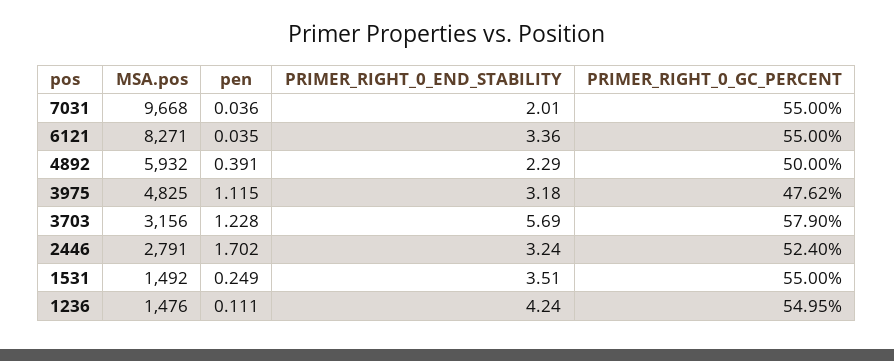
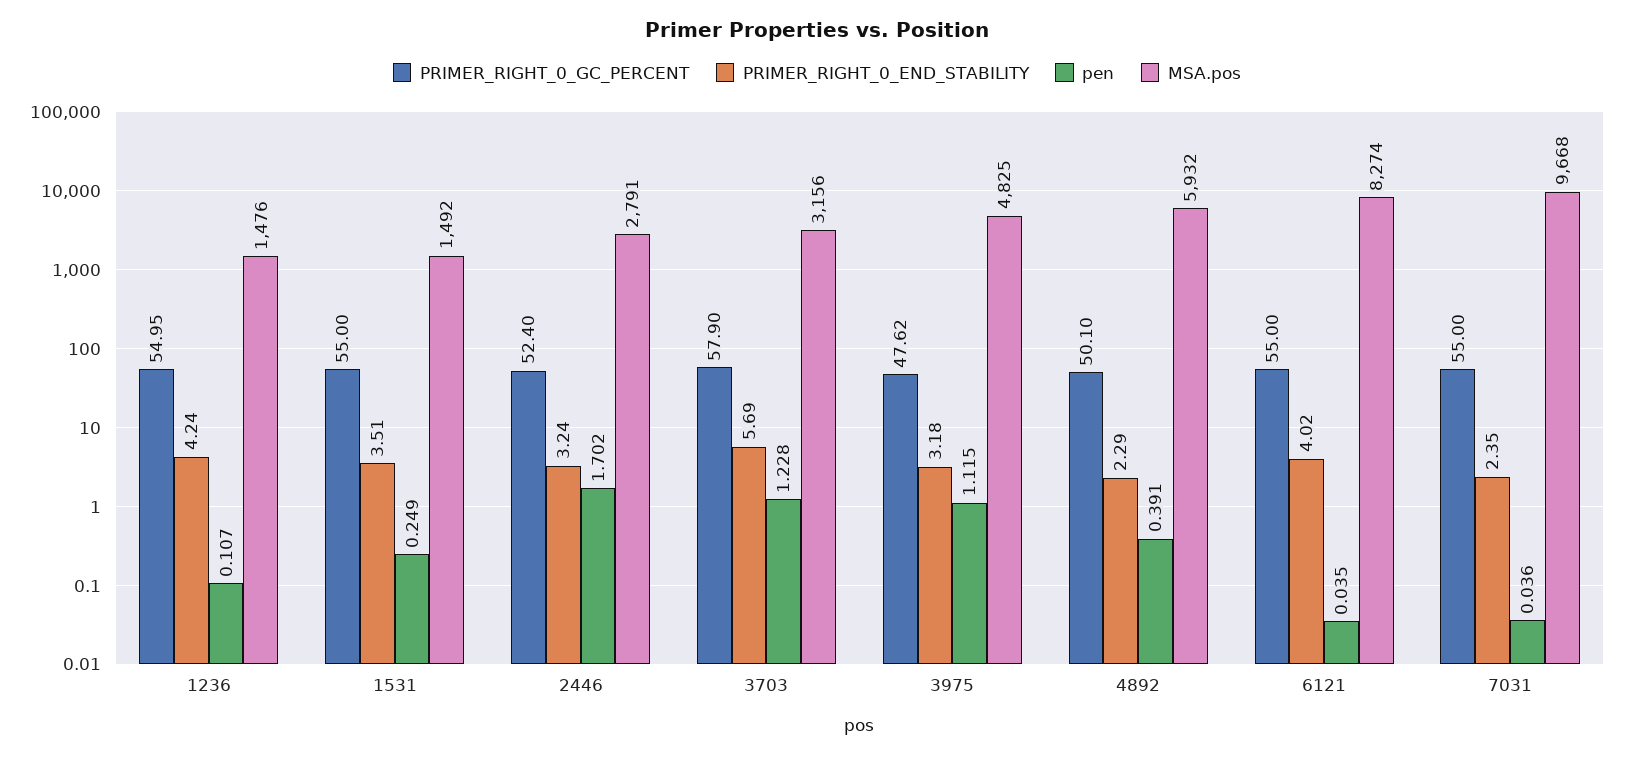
PRIMER_RIGHT_0_END_STABILITY, 7031: 2.01 -> 2.35
MSA.pos, 6121: 8271 -> 8274
PRIMER_RIGHT_0_END_STABILITY, 6121: 3.36 -> 4.02
PRIMER_RIGHT_0_GC_PERCENT, 4892: 50 -> 50.1
pen, 1236: 0.111 -> 0.107

